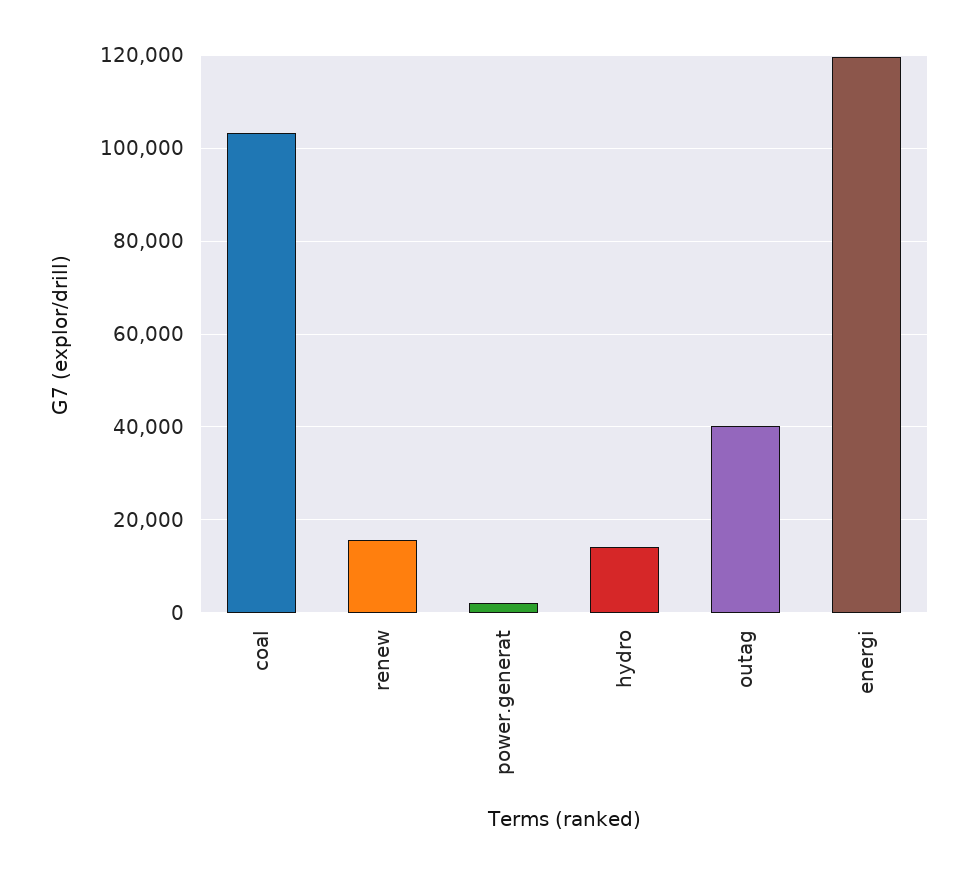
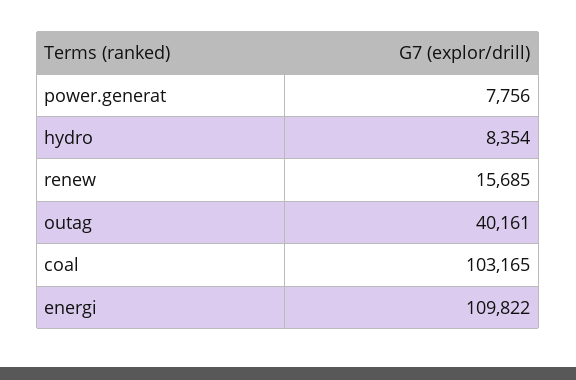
power.generat: 2000 -> 7756
hydro: 14000 -> 8354
energi: 120000 -> 109822

